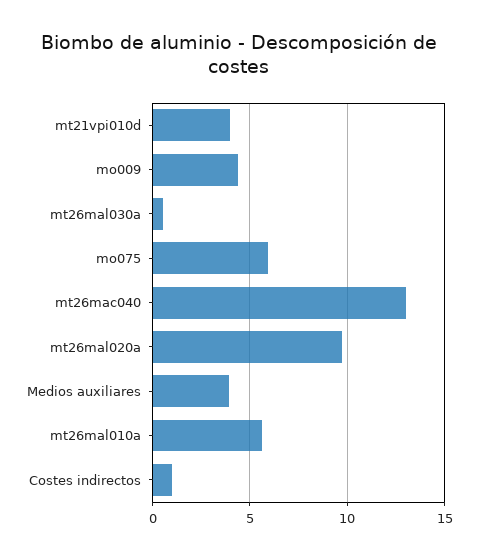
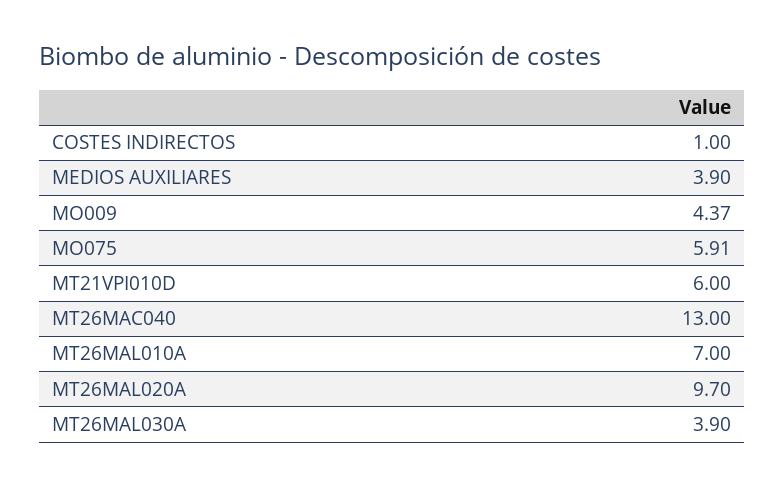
mt21vpi010d: 4 -> 6
mt26mal030a: 0.5 -> 3.9
mt26mal010a: 5.5 -> 7

